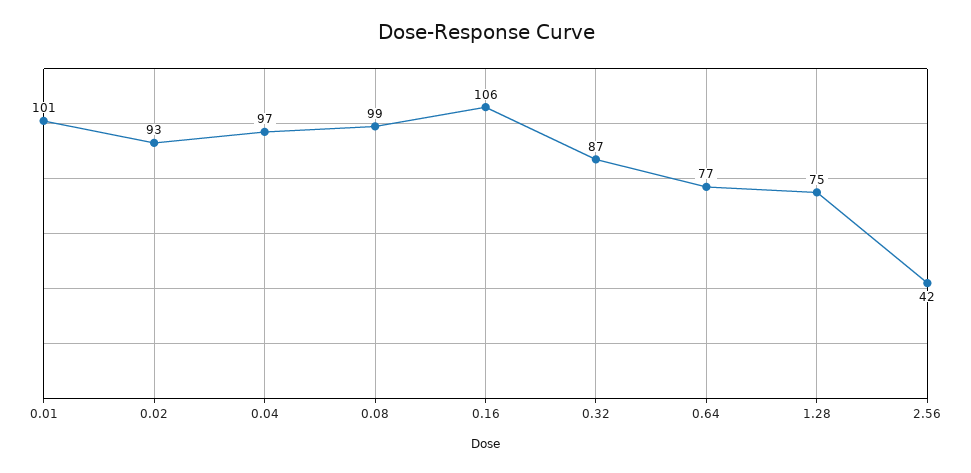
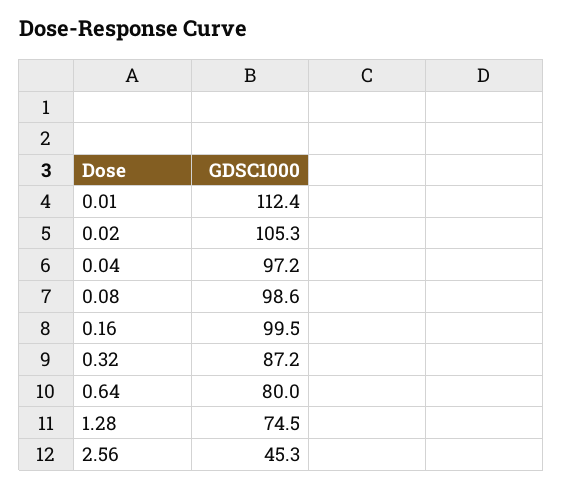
0.01: 101 -> 112.4
0.02: 93 -> 105.3
0.16: 106 -> 99.5
0.64: 77 -> 80
2.56: 42 -> 45.3

